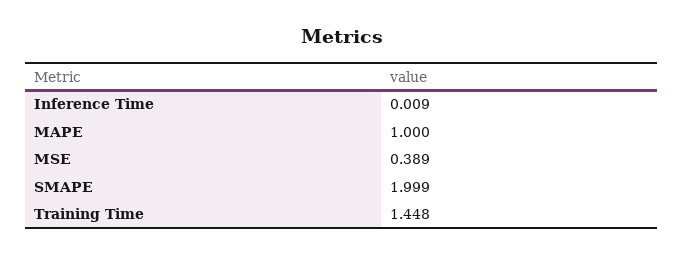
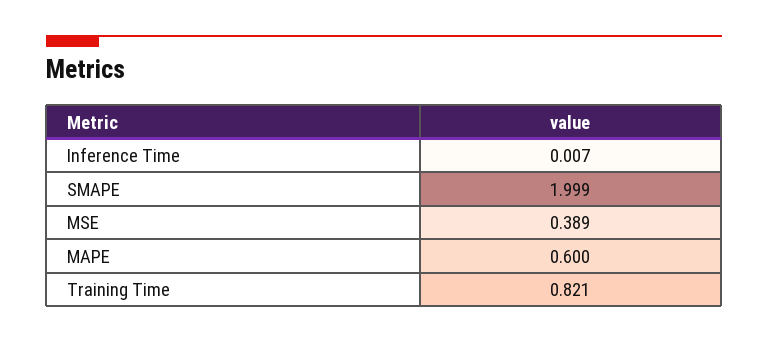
Inference Time: 0.009 -> 0.007
MAPE: 1 -> 0.6
Training Time: 1.448 -> 0.821

